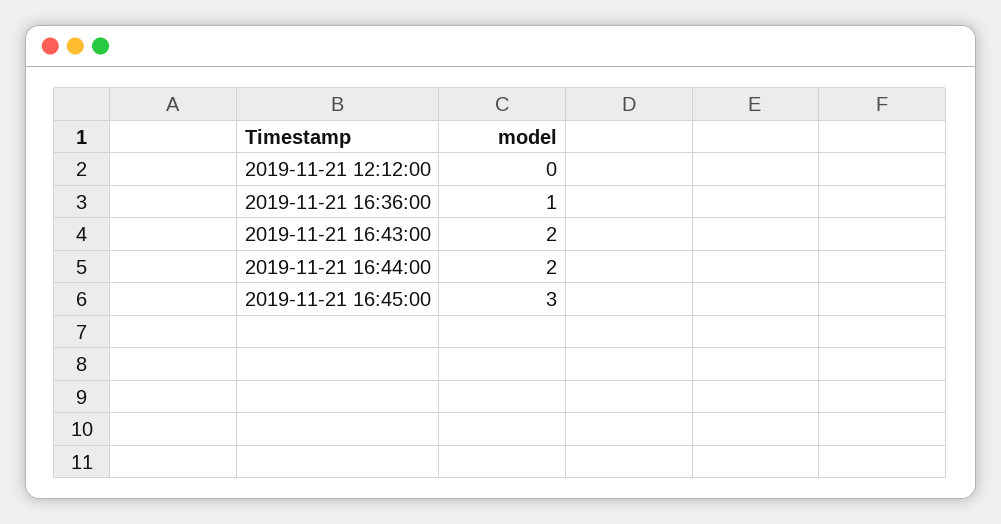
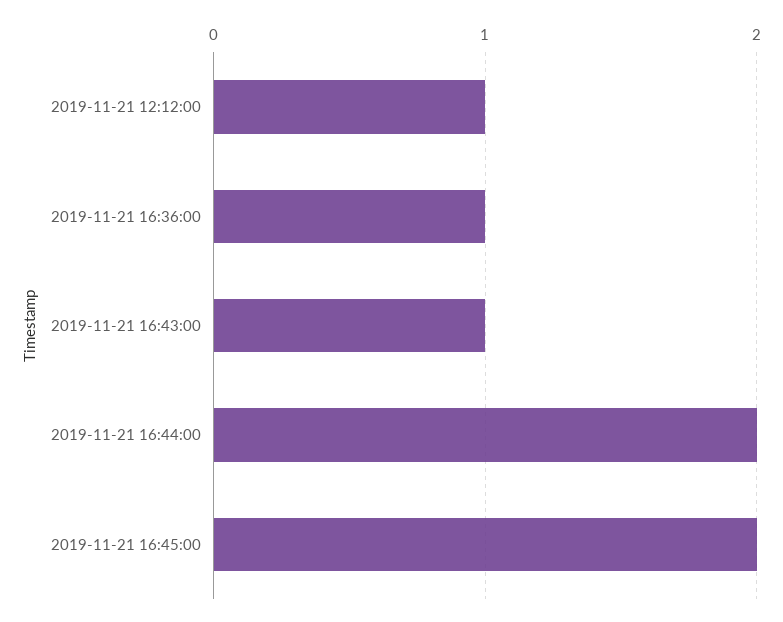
2019-11-21 12:12:00: 0 -> 1
2019-11-21 16:43:00: 2 -> 1
2019-11-21 16:45:00: 3 -> 2

